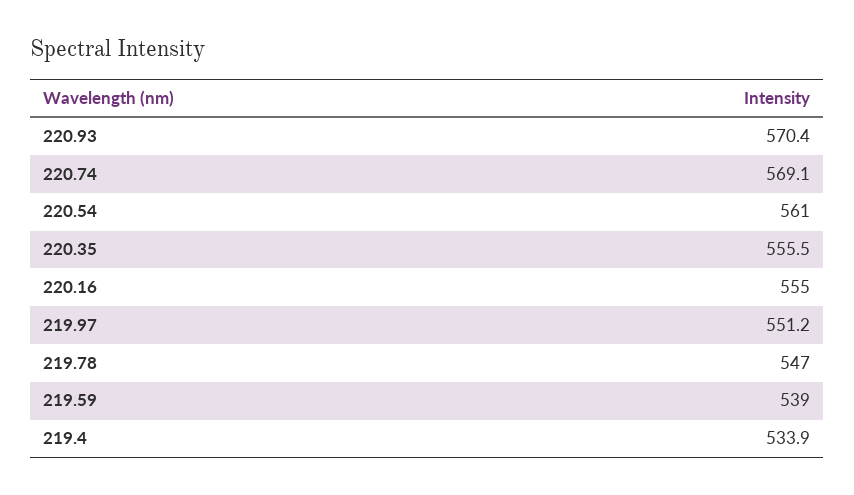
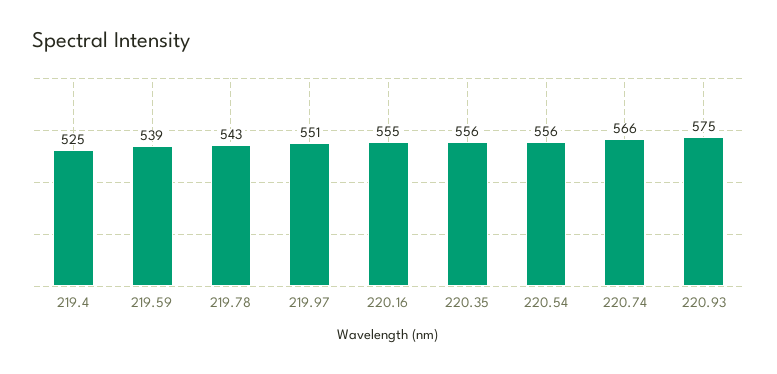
220.93: 570.4 -> 575
220.74: 569.1 -> 566
220.54: 561 -> 556
219.78: 547 -> 543
219.4: 533.9 -> 525

